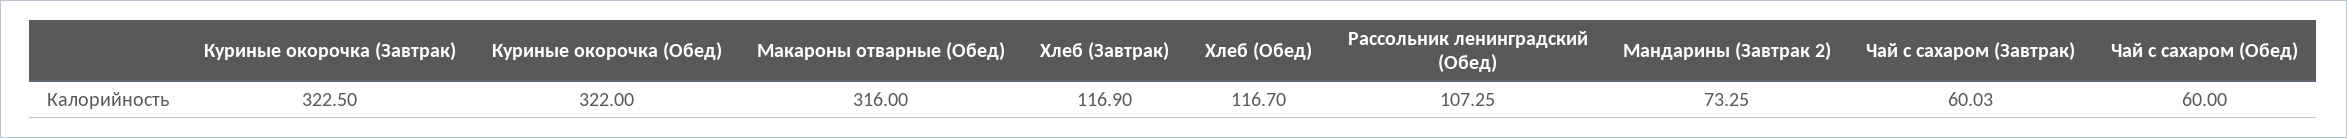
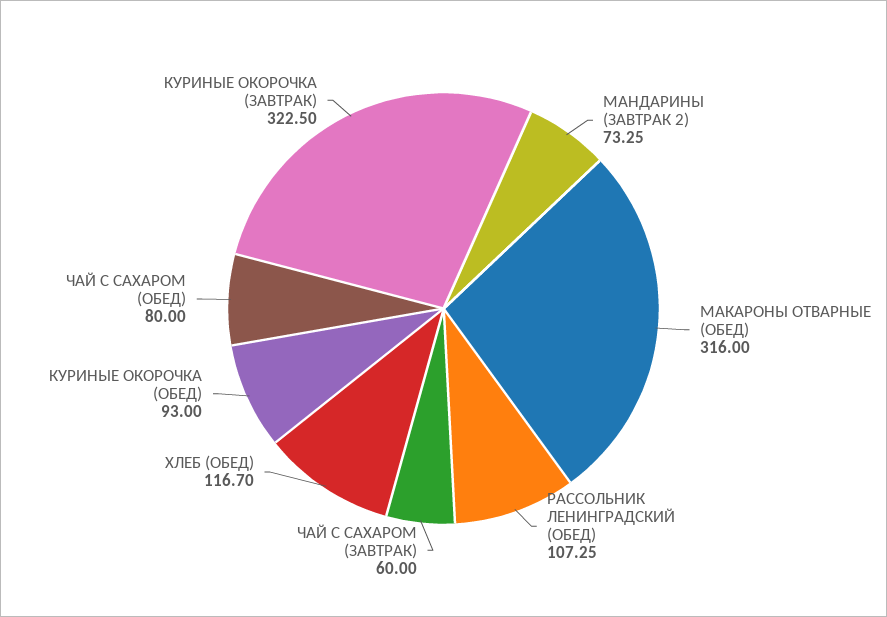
Куриные окорочка (Обед): 322 -> 93
Хлеб (Завтрак): 116.9 -> none
Чай с сахаром (Завтрак): 60.03 -> 60
Чай с сахаром (Обед): 60 -> 80

